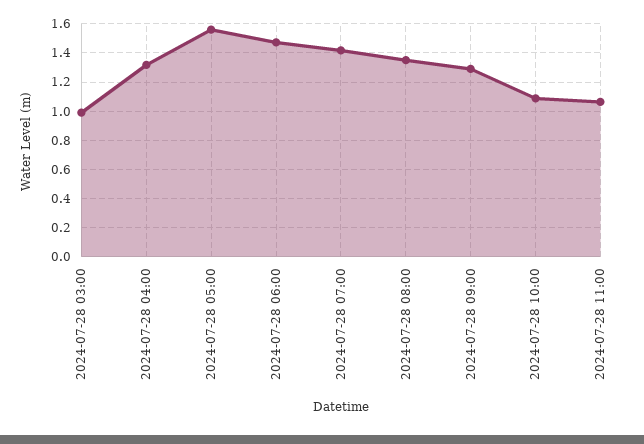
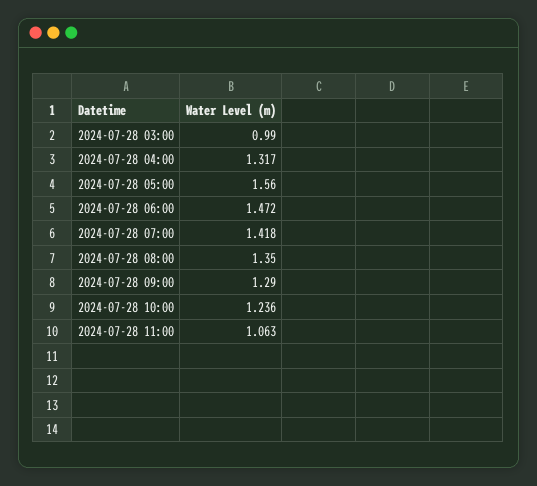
2024-07-28 10:00: 1.1 -> 1.236

